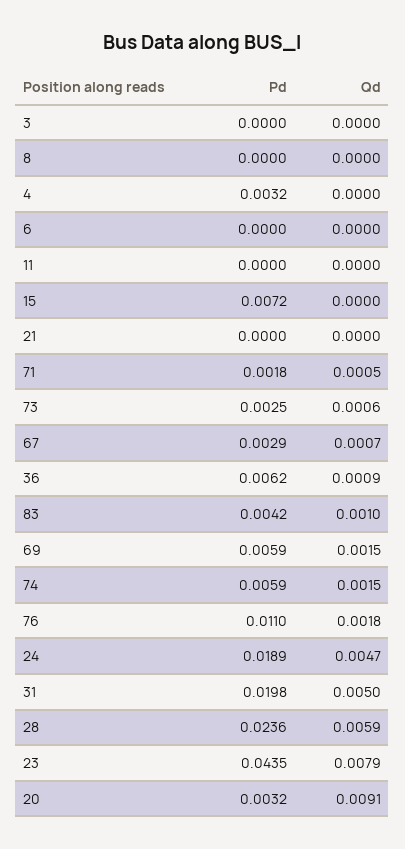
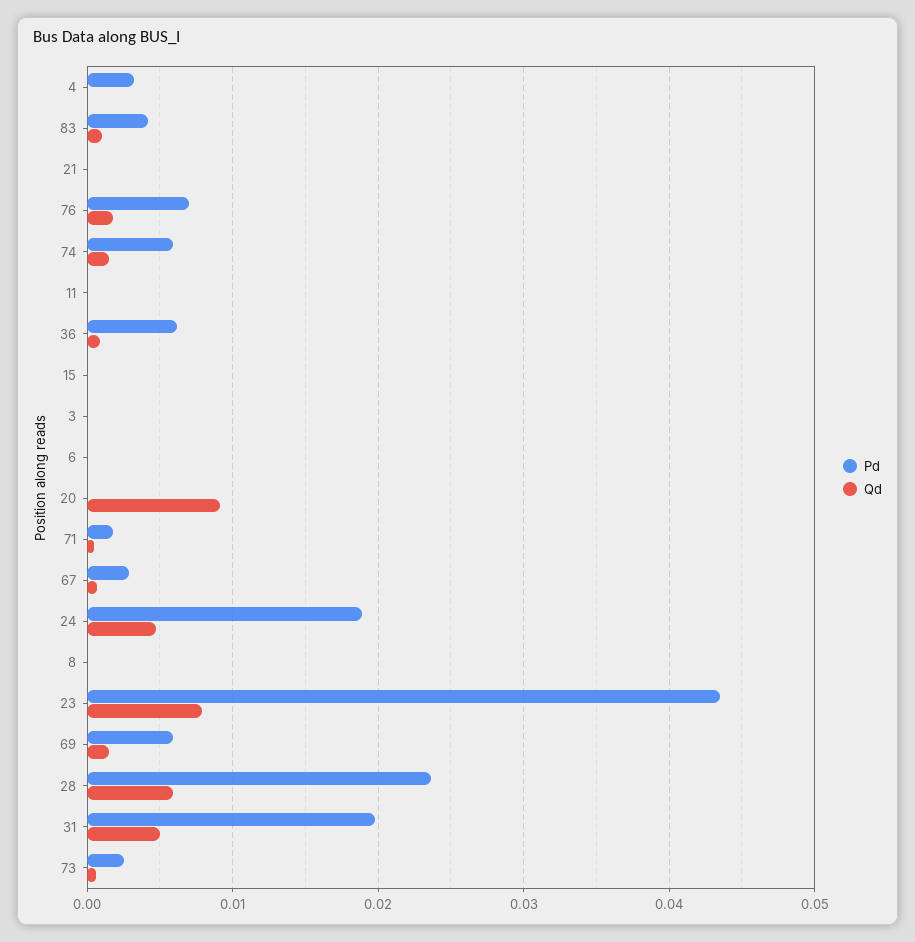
Pd, 15: 0.0072 -> 0
Pd, 76: 0.011 -> 0.007
Pd, 20: 0.0032 -> 0

